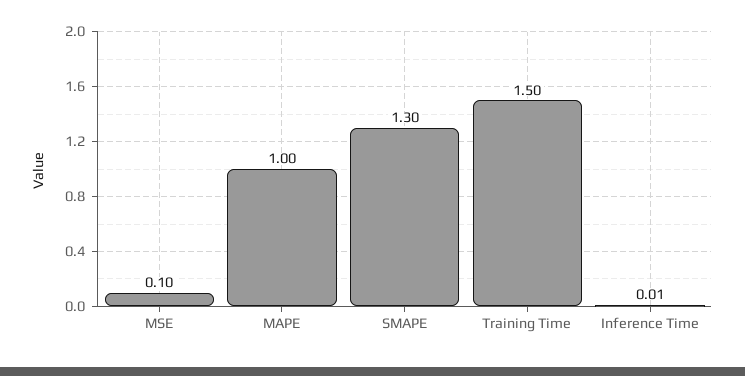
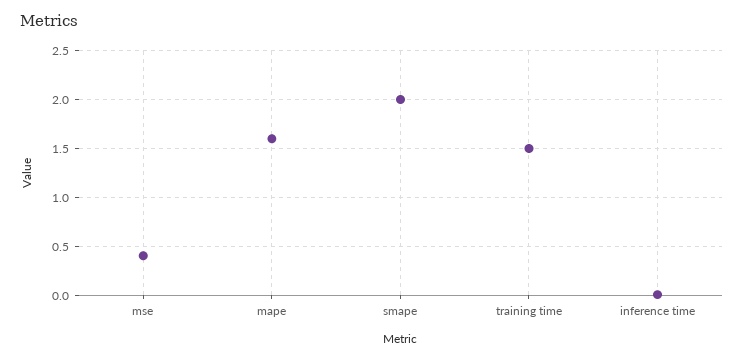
MSE: 0.1 -> 0.4
MAPE: 1 -> 1.6
SMAPE: 1.3 -> 2

